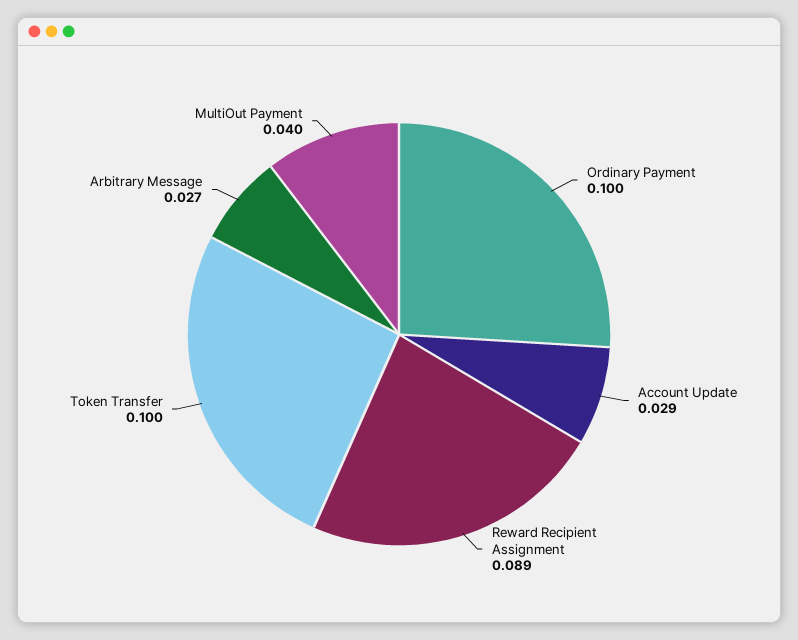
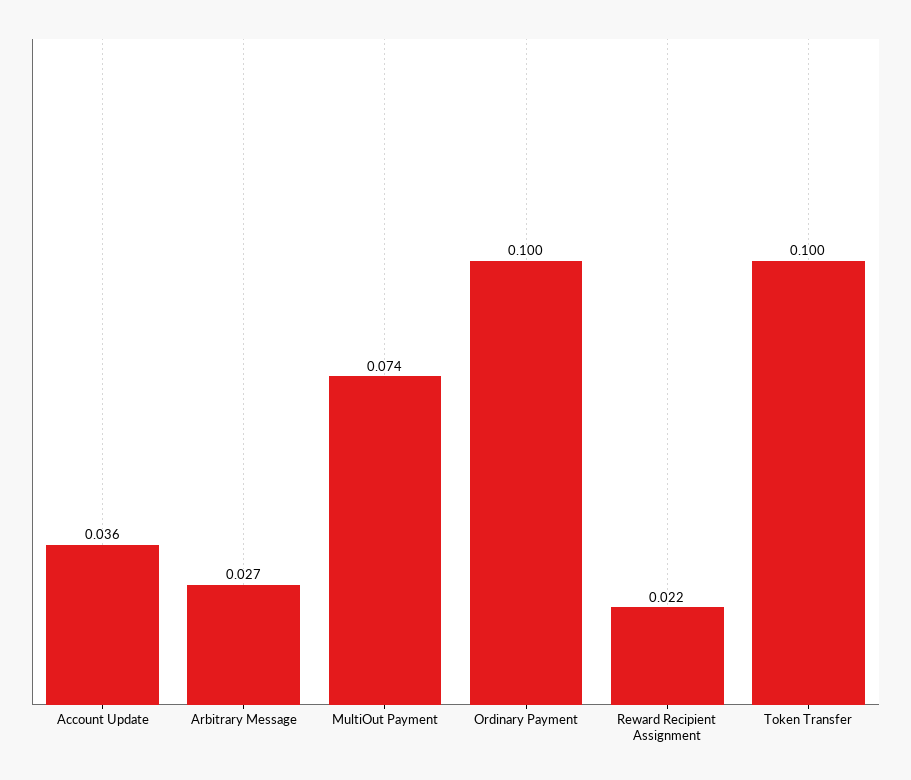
Account Update: 0.029 -> 0.036
Reward Recipient Assignment: 0.089 -> 0.022
MultiOut Payment: 0.04 -> 0.074

